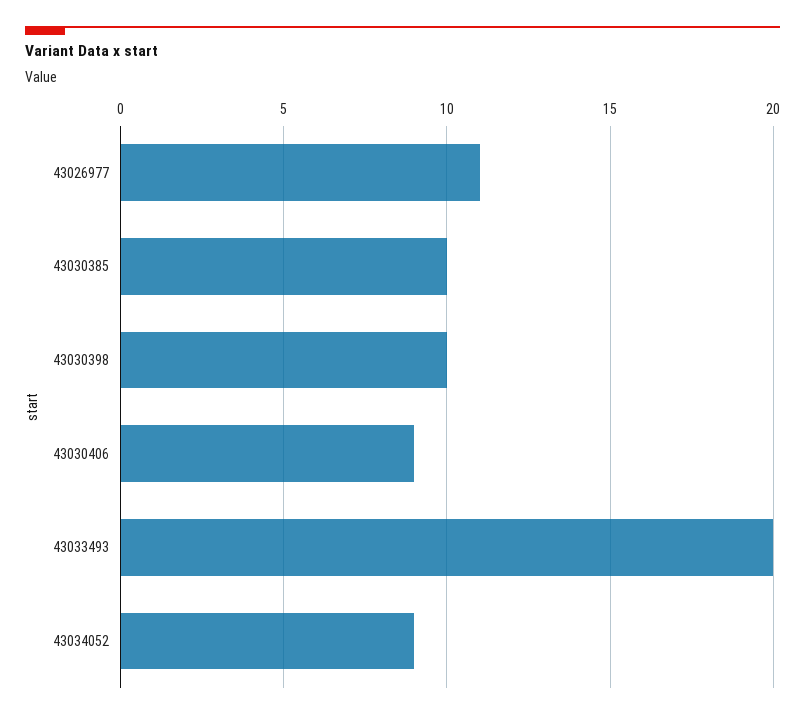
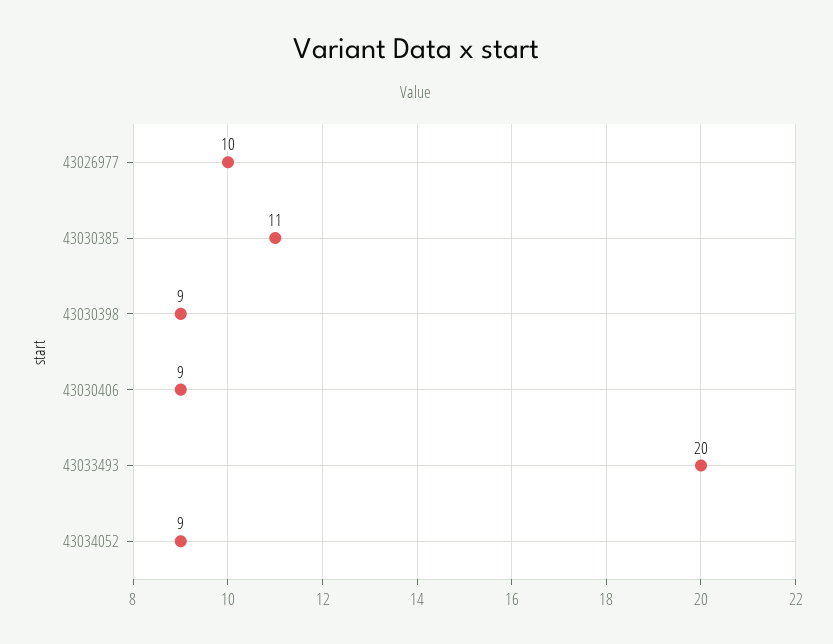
43026977: 11 -> 10
43030385: 10 -> 11
43030398: 10 -> 9

